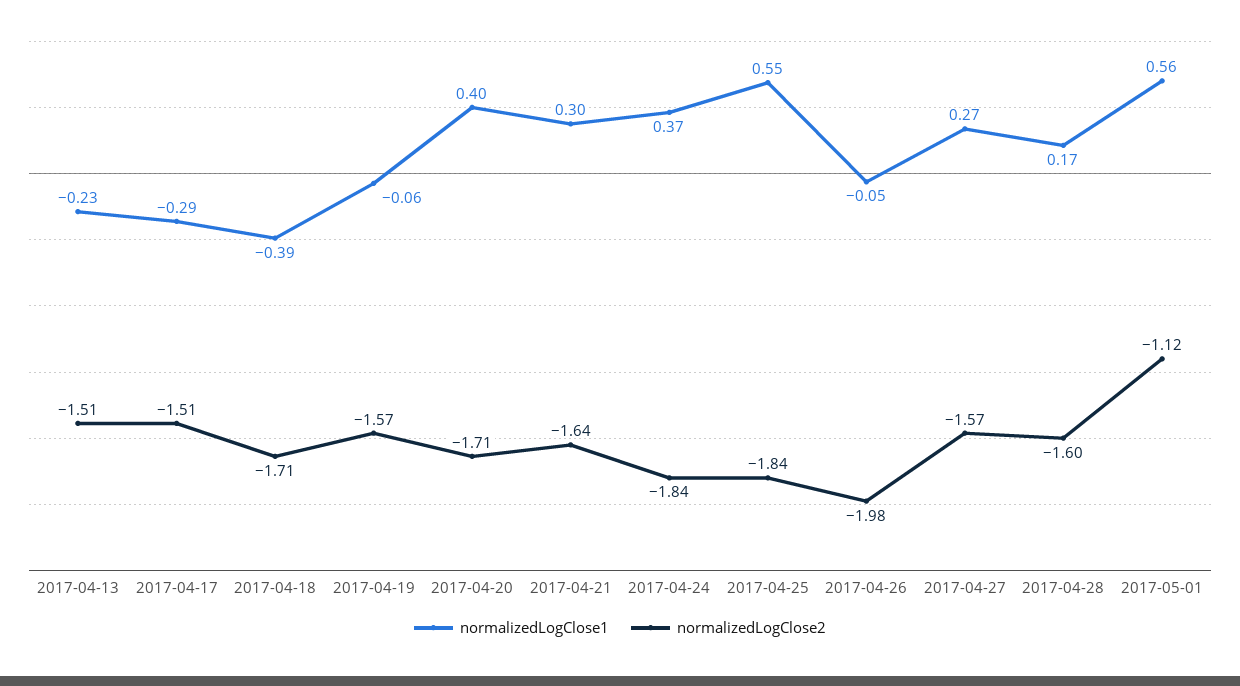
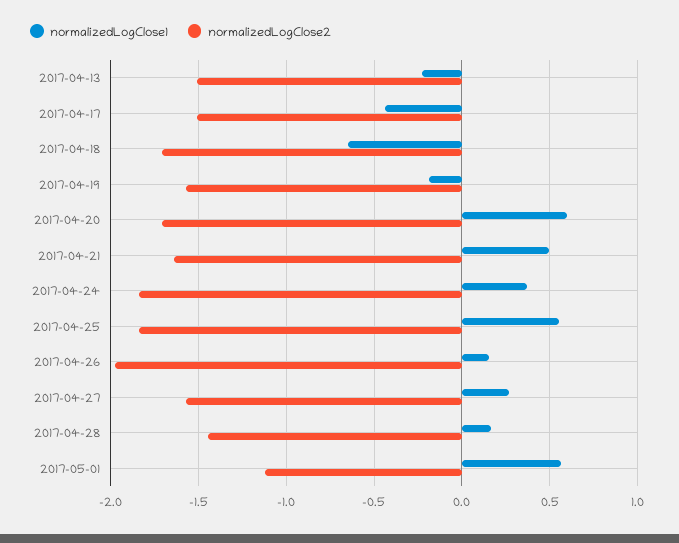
normalizedLogClose1, 2017-04-17: -0.29 -> -0.45
normalizedLogClose1, 2017-04-18: -0.39 -> -0.65
normalizedLogClose1, 2017-04-19: -0.06 -> -0.2
normalizedLogClose1, 2017-04-20: 0.4 -> 0.6
normalizedLogClose1, 2017-04-21: 0.3 -> 0.5
normalizedLogClose1, 2017-04-26: -0.05 -> 0.15
normalizedLogClose2, 2017-04-28: -1.6 -> -1.45

